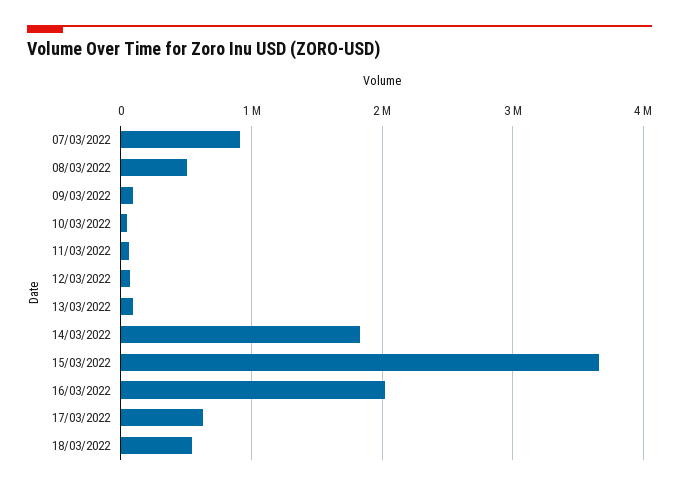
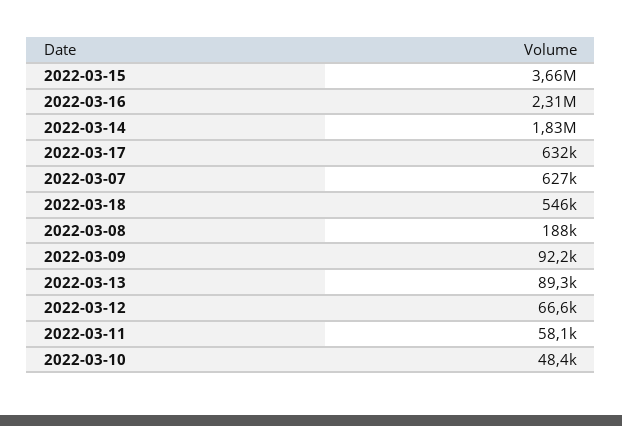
07/03/2022: 900000 -> 627000
08/03/2022: 500000 -> 188000
16/03/2022: 2000000 -> 2310000

